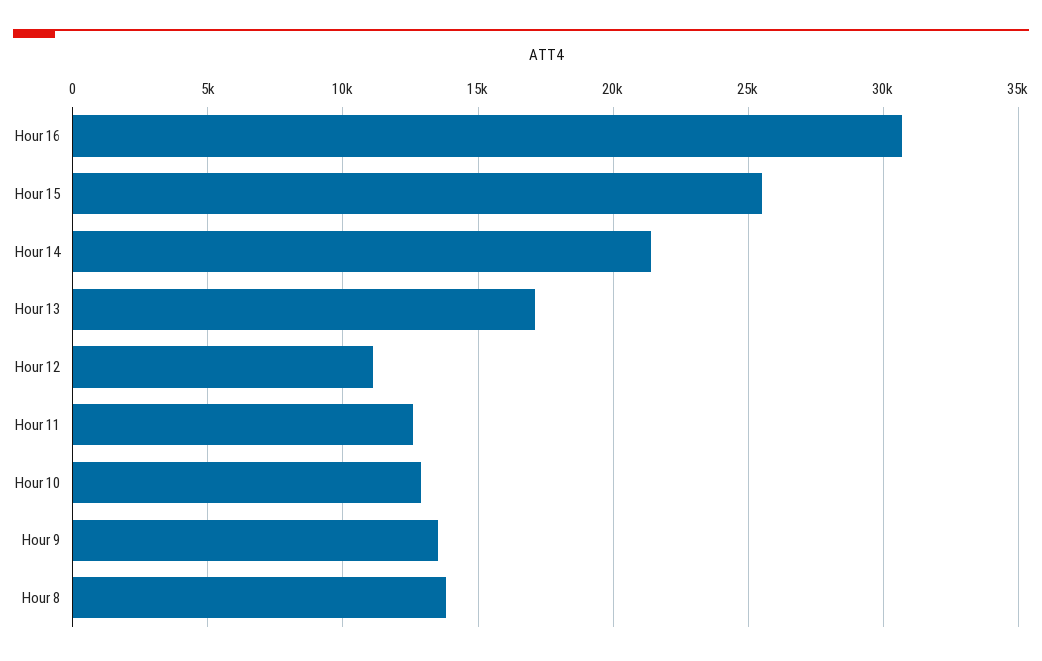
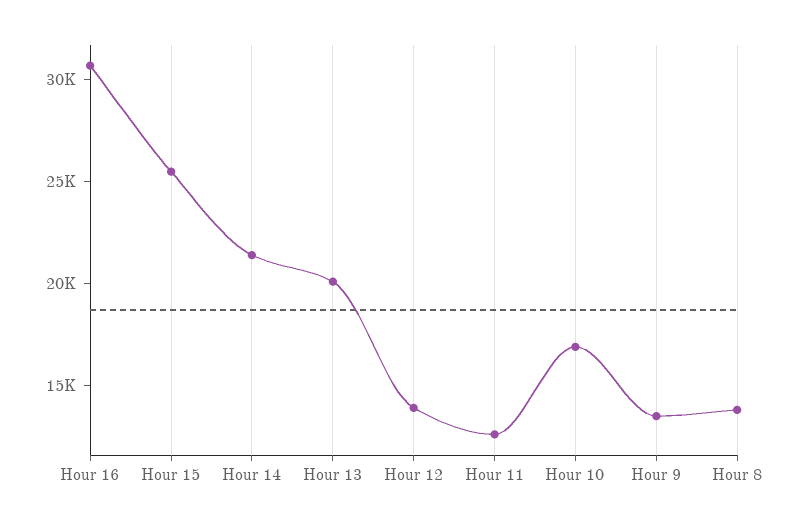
Hour 13: 17000 -> 20000
Hour 12: 11000 -> 14000
Hour 10: 13000 -> 17000

